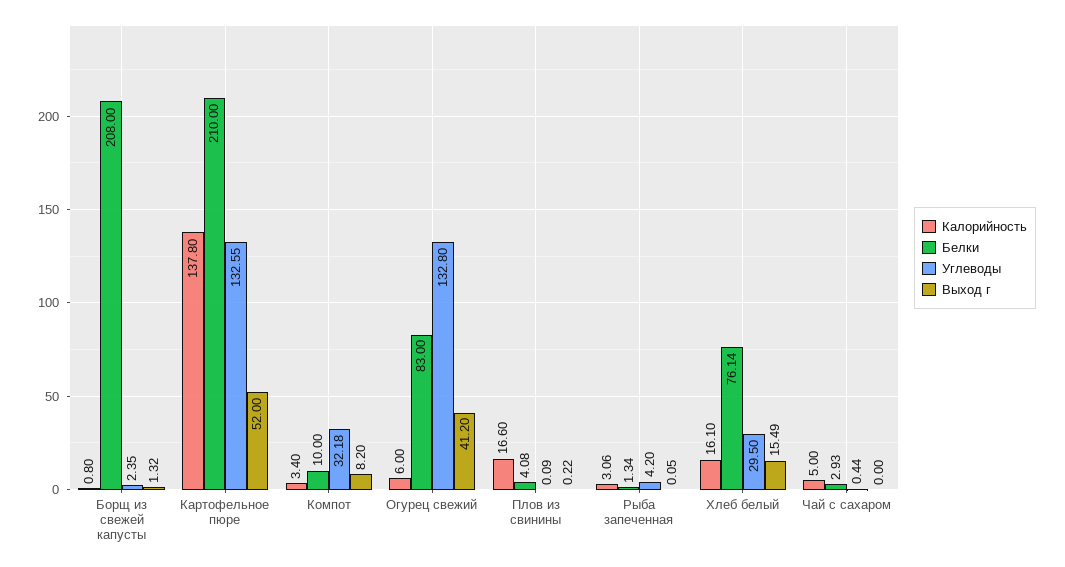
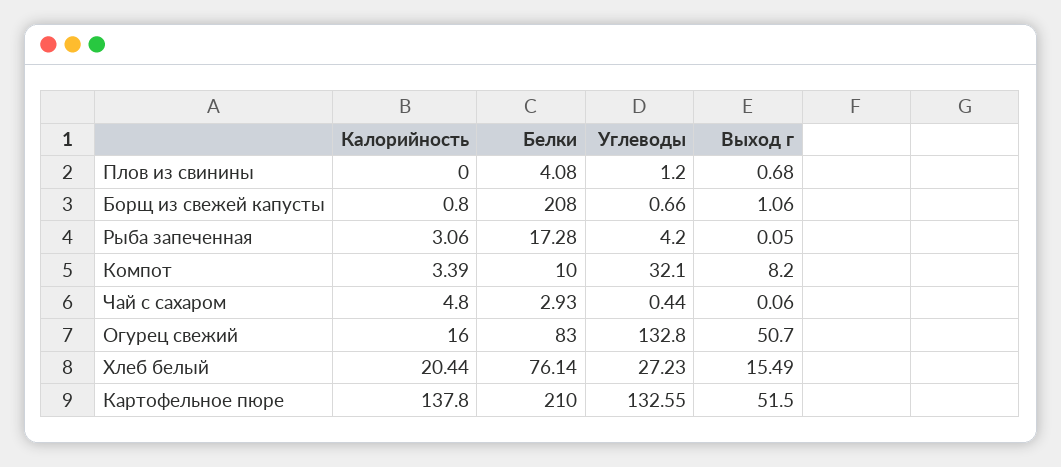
Углеводы, Борщ из свежей капусты: 2.35 -> 0.66
Выход г, Борщ из свежей капусты: 1.32 -> 1.06
Выход г, Картофельное пюре: 52 -> 51.5
Калорийность, Компот: 3.4 -> 3.39
Углеводы, Компот: 32.18 -> 32.1
Калорийность, Огурец свежий: 6 -> 16
Выход г, Огурец свежий: 41.2 -> 50.7
Калорийность, Плов из свинины: 16.6 -> 0
Углеводы, Плов из свинины: 0.09 -> 1.2
Выход г, Плов из свинины: 0.22 -> 0.68
Белки, Рыба запеченная: 1.34 -> 17.28
Калорийность, Хлеб белый: 16.1 -> 20.44
Углеводы, Хлеб белый: 29.5 -> 27.23
Калорийность, Чай с сахаром: 5 -> 4.8
Выход г, Чай с сахаром: 0 -> 0.06

